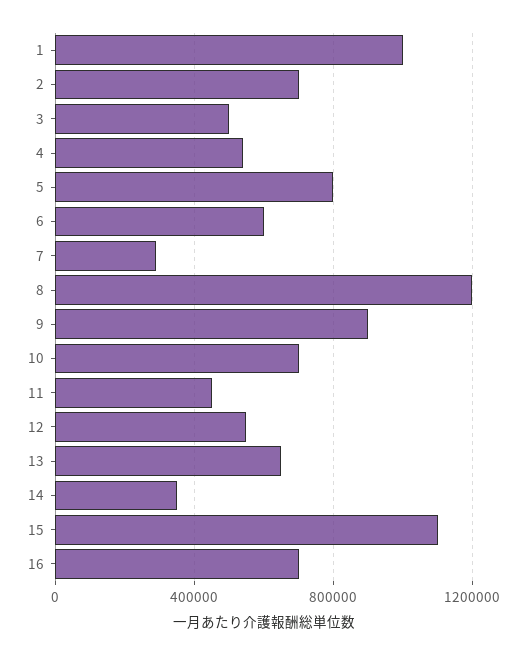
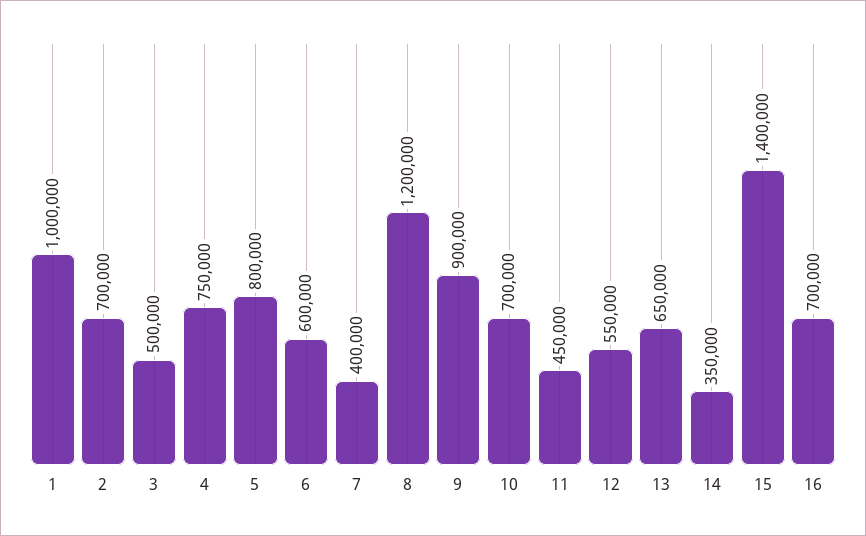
4: 550000 -> 750000
7: 300000 -> 400000
15: 1100000 -> 1400000

